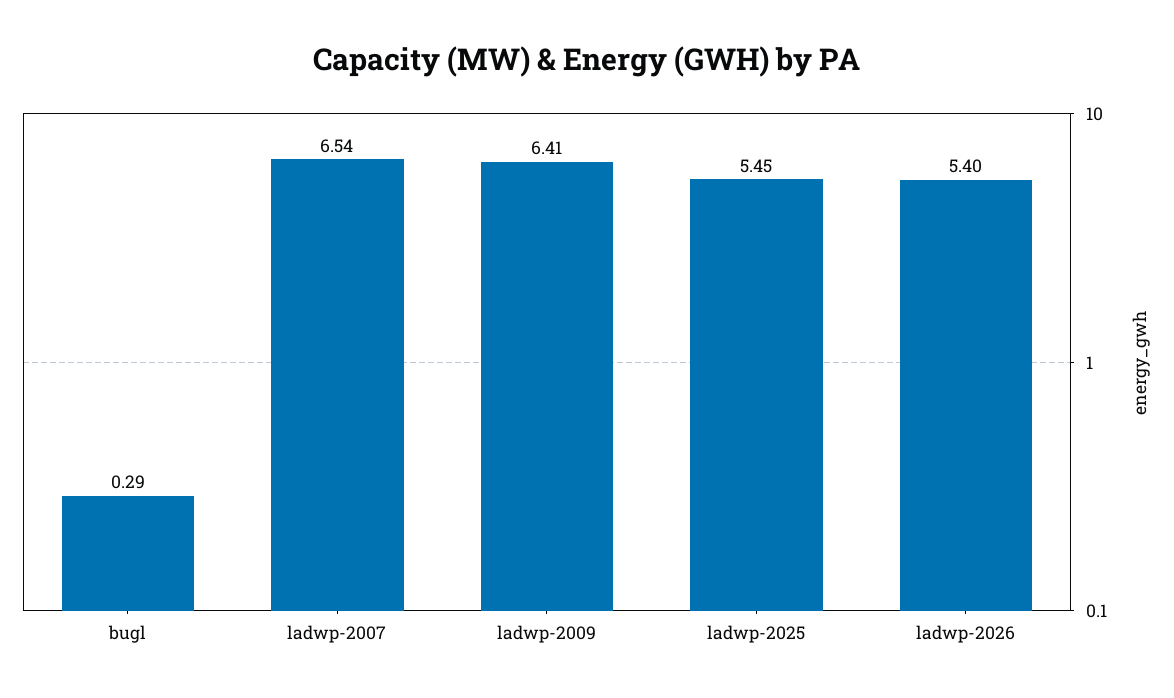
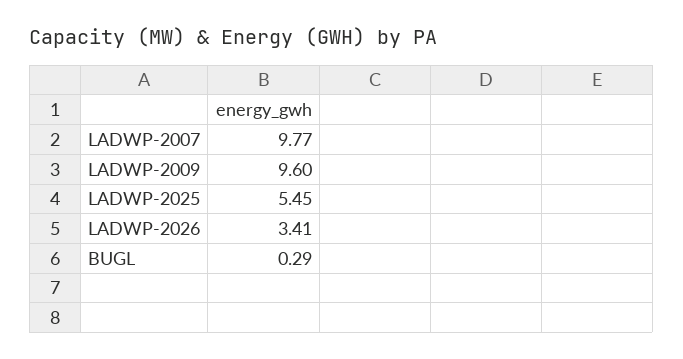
ladwp-2007: 6.54 -> 9.77
ladwp-2009: 6.41 -> 9.6
ladwp-2026: 5.4 -> 3.41

